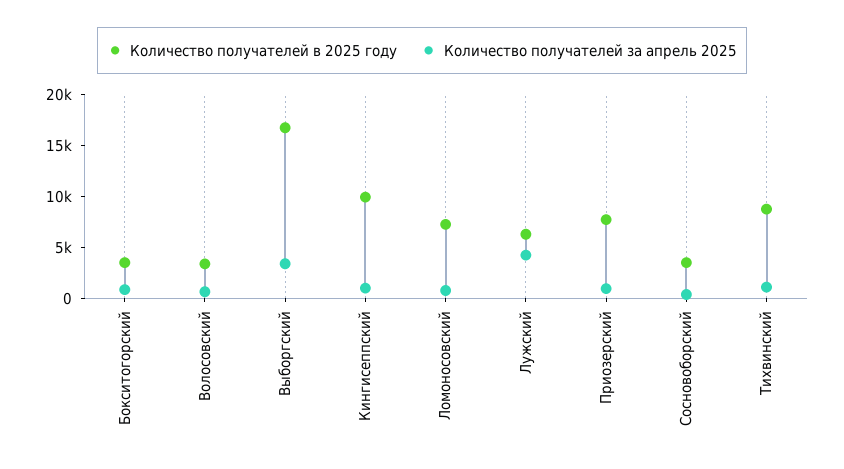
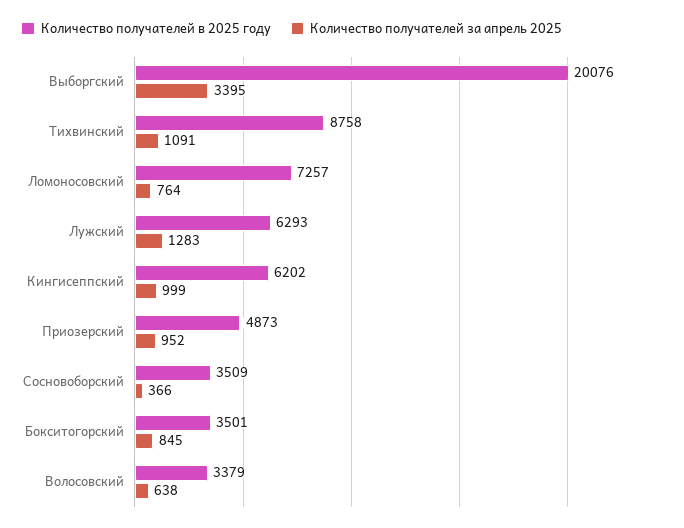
Количество получателей в 2025 году, Выборгский: 17000 -> 20076
Количество получателей в 2025 году, Кингисеппский: 10000 -> 6202
Количество получателей за апрель 2025, Лужский: 4000 -> 1283
Количество получателей в 2025 году, Приозерский: 8000 -> 4873

